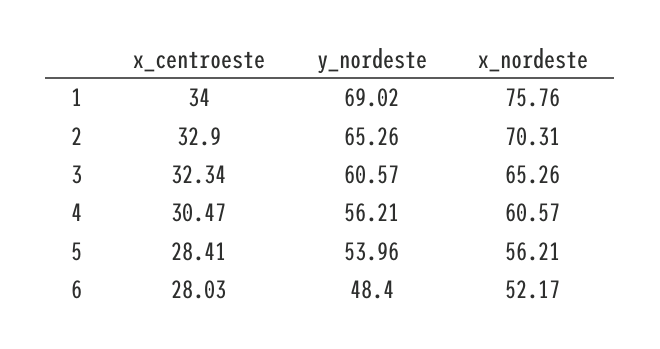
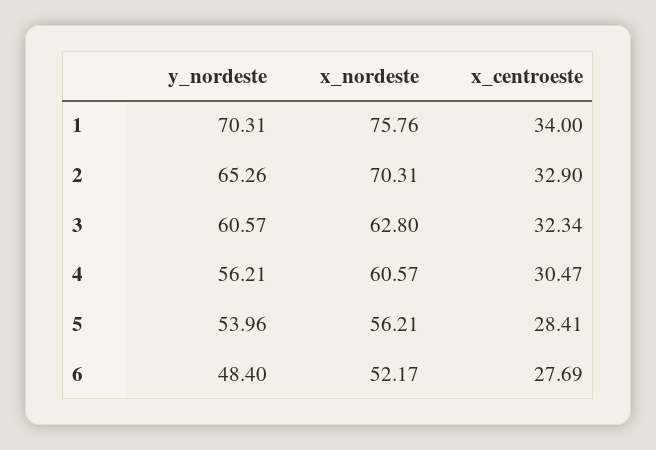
y_nordeste, 1: 69.02 -> 70.31
x_nordeste, 3: 65.26 -> 62.8
x_centroeste, 6: 28.03 -> 27.69

